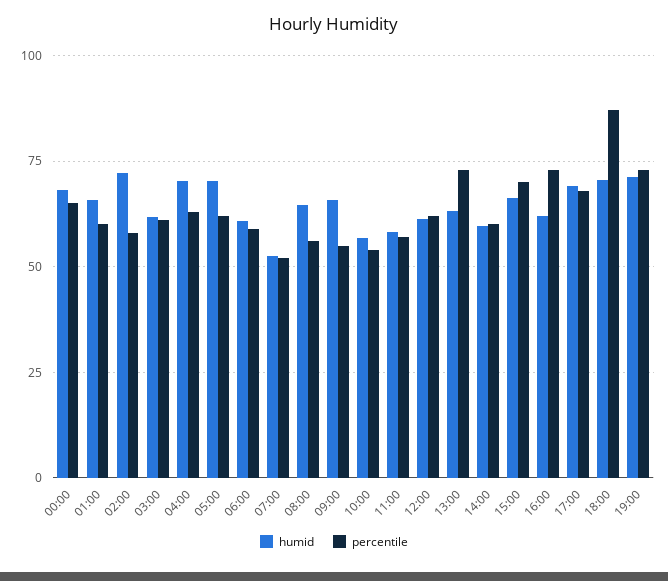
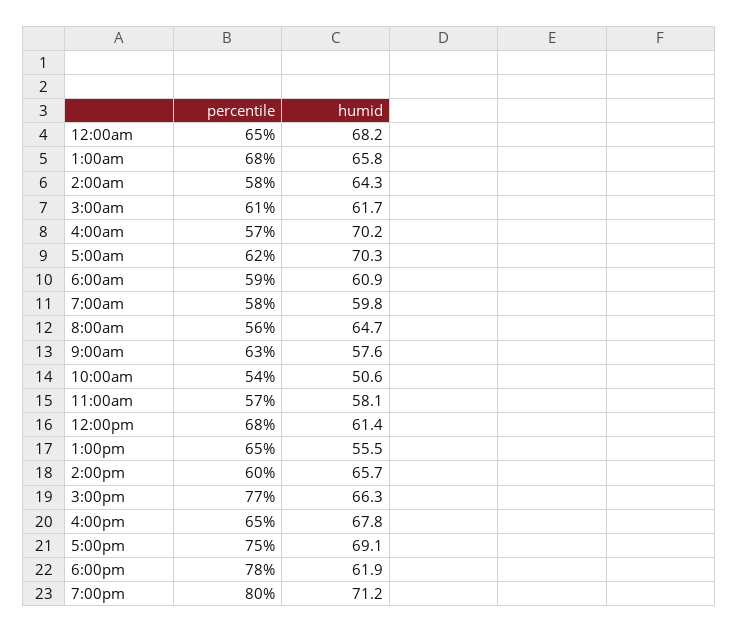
percentile, 01:00: 60 -> 68
humid, 02:00: 72.5 -> 64.3
percentile, 04:00: 62.5 -> 57
humid, 07:00: 52.5 -> 59.8
percentile, 07:00: 52.5 -> 58
humid, 09:00: 65 -> 57.6
percentile, 09:00: 55 -> 63
humid, 10:00: 57.5 -> 50.6
percentile, 12:00: 62.5 -> 68
humid, 13:00: 62.5 -> 55.5
percentile, 13:00: 72.5 -> 65
humid, 14:00: 60 -> 65.7
percentile, 15:00: 70 -> 77
humid, 16:00: 62.5 -> 67.8
percentile, 16:00: 72.5 -> 65
percentile, 17:00: 67.5 -> 75
humid, 18:00: 70 -> 61.9
percentile, 18:00: 87.5 -> 78
percentile, 19:00: 72.5 -> 80

